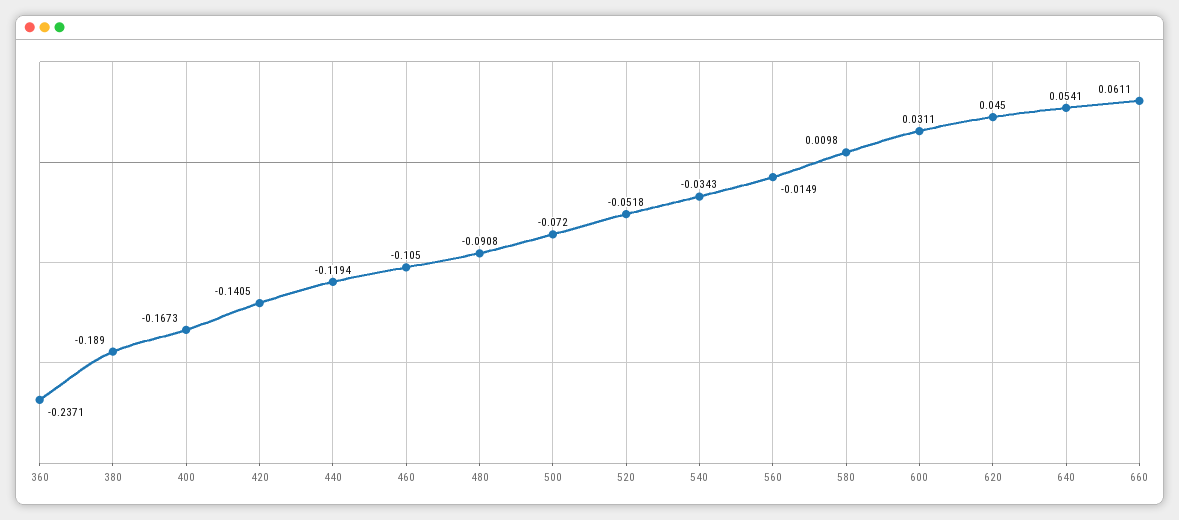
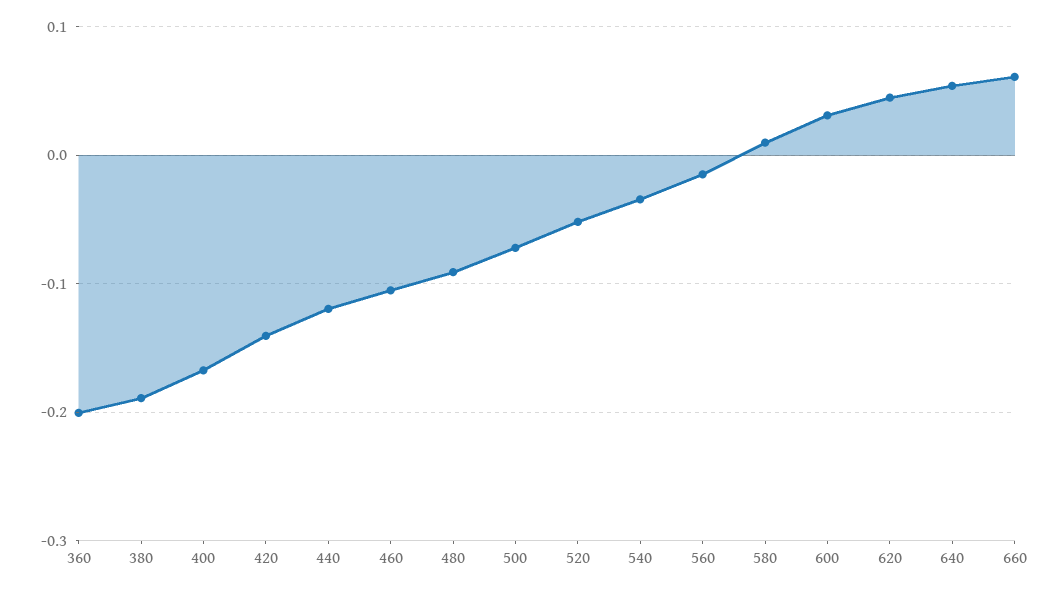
360: -0.2371 -> -0.2

